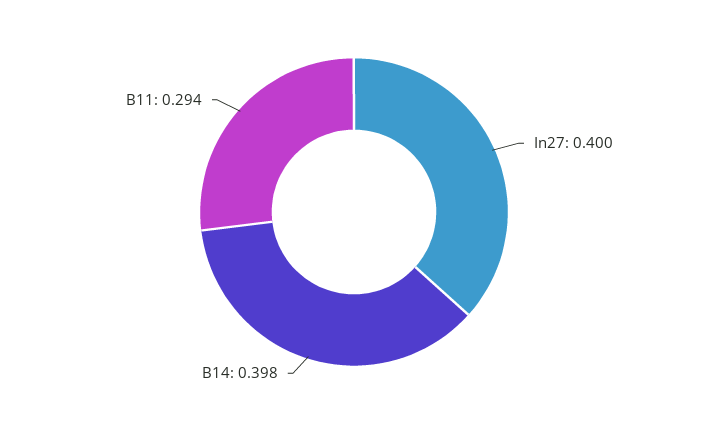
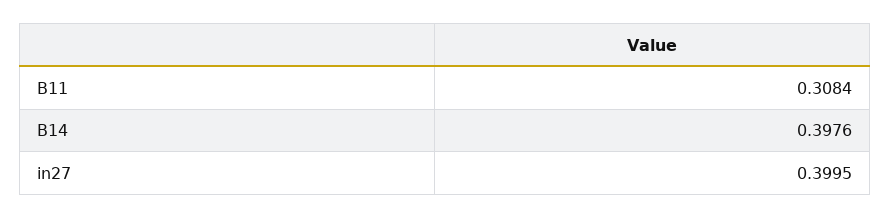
B11: 0.294 -> 0.3084

